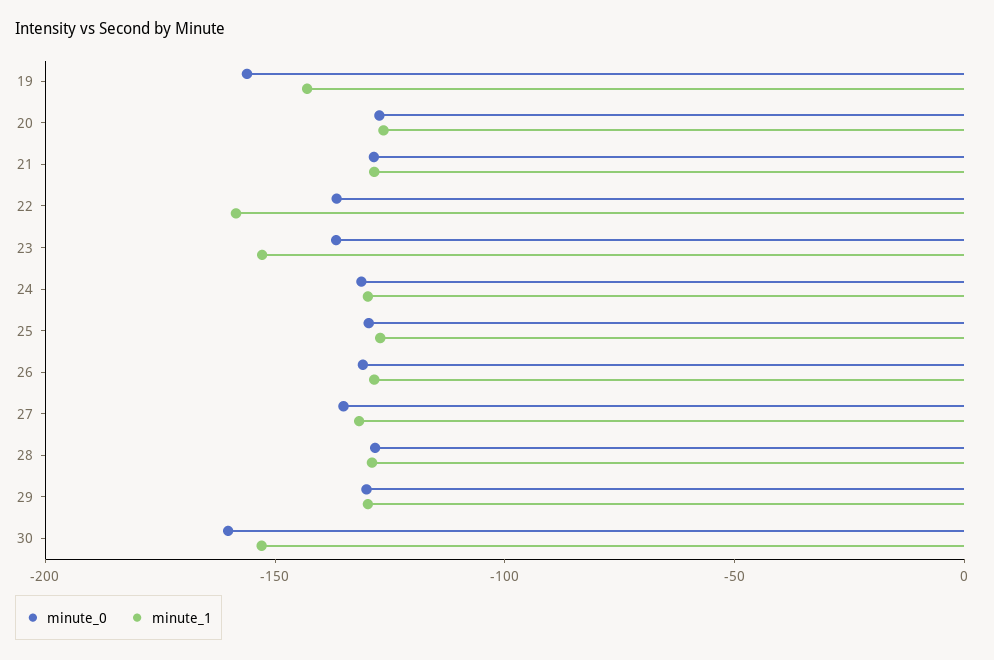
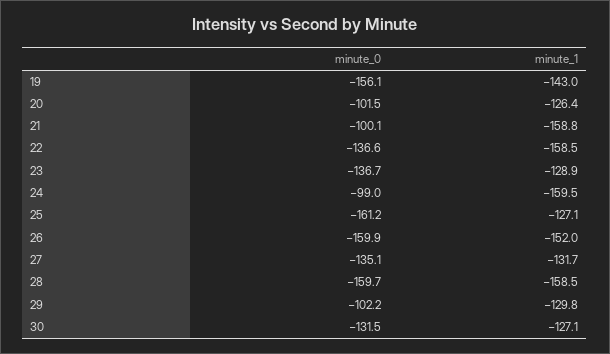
minute_0, 20: -130 -> -101.5
minute_0, 21: -130 -> -100.1
minute_1, 21: -130 -> -158.8
minute_1, 23: -150 -> -128.9
minute_0, 24: -130 -> -99
minute_1, 24: -130 -> -159.5
minute_0, 25: -130 -> -161.2
minute_0, 26: -130 -> -159.9
minute_1, 26: -130 -> -152
minute_0, 28: -130 -> -159.7
minute_1, 28: -130 -> -158.5
minute_0, 29: -130 -> -102.2
minute_0, 30: -160 -> -131.5
minute_1, 30: -150 -> -127.1

